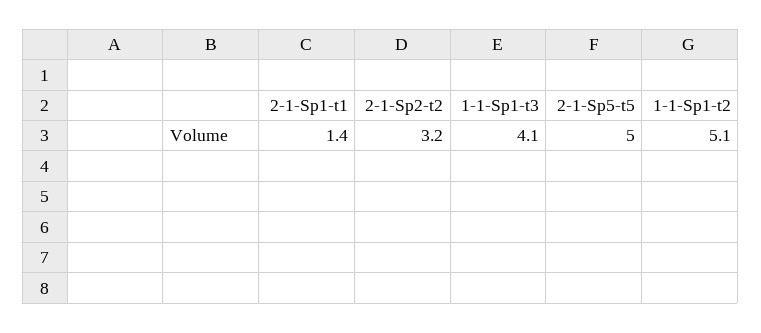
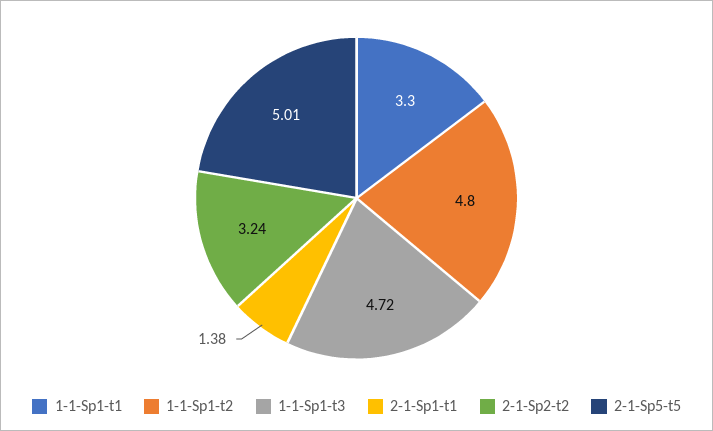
1-1-Sp1-t3: 4.1 -> 4.72
1-1-Sp1-t2: 5.1 -> 4.8
1-1-Sp1-t1: none -> 3.3

